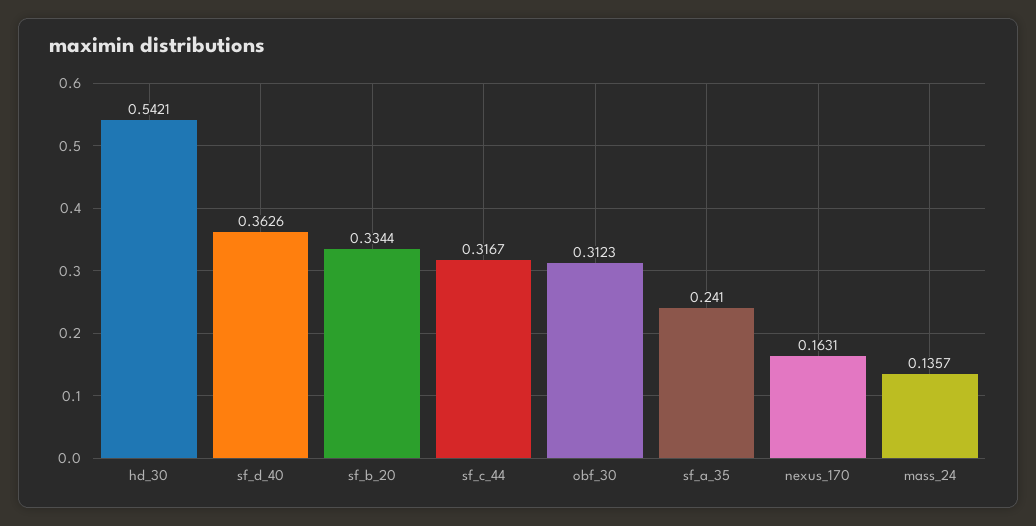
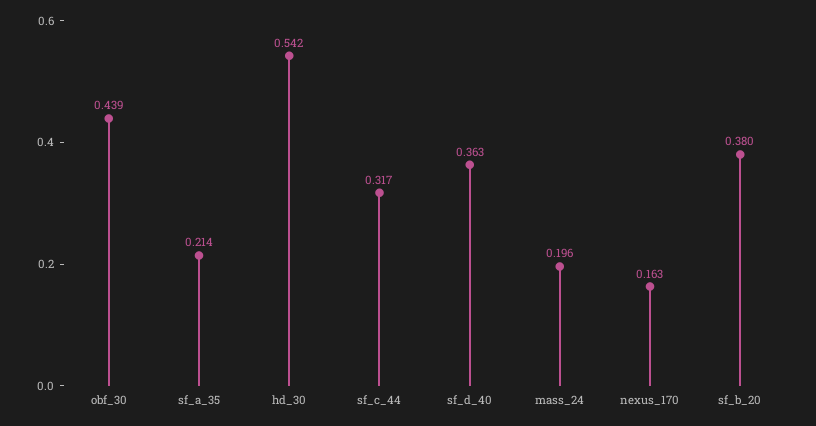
sf_b_20: 0.3344 -> 0.38
obf_30: 0.3123 -> 0.439
sf_a_35: 0.241 -> 0.214
mass_24: 0.1357 -> 0.196

